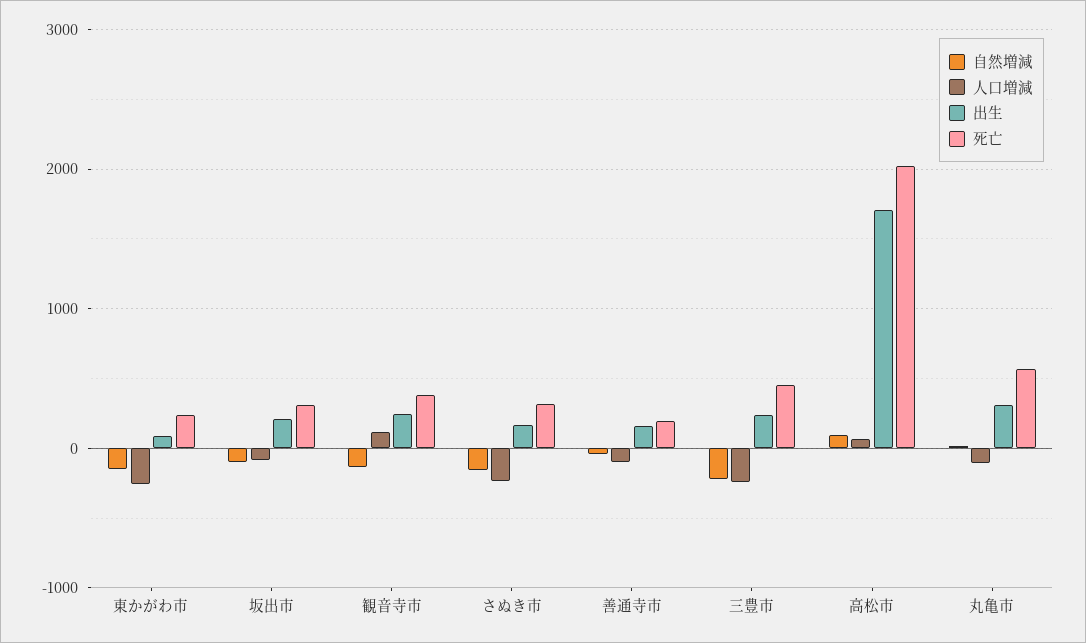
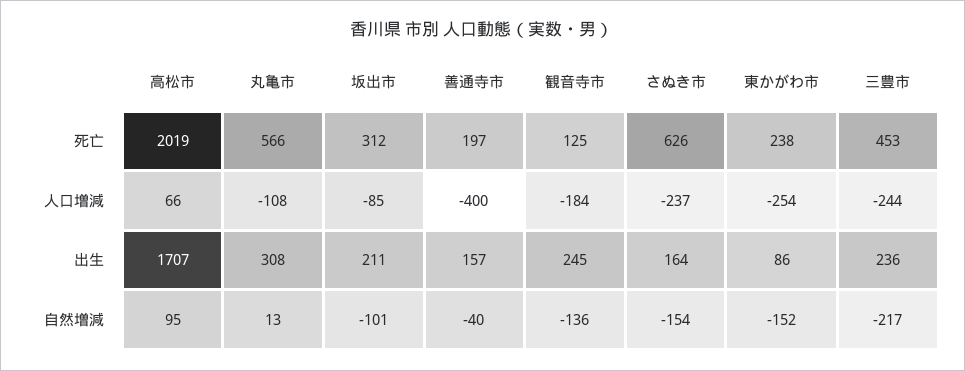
人口増減, 観音寺市: 100 -> -184
死亡, 観音寺市: 400 -> 125
死亡, さぬき市: 300 -> 626
人口増減, 善通寺市: -100 -> -400

